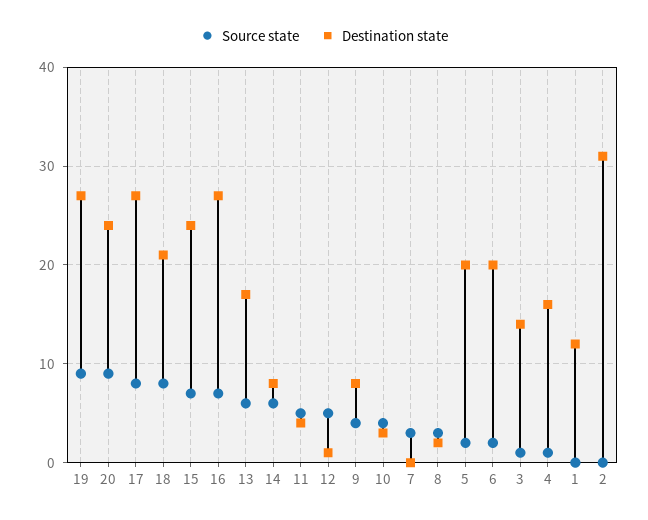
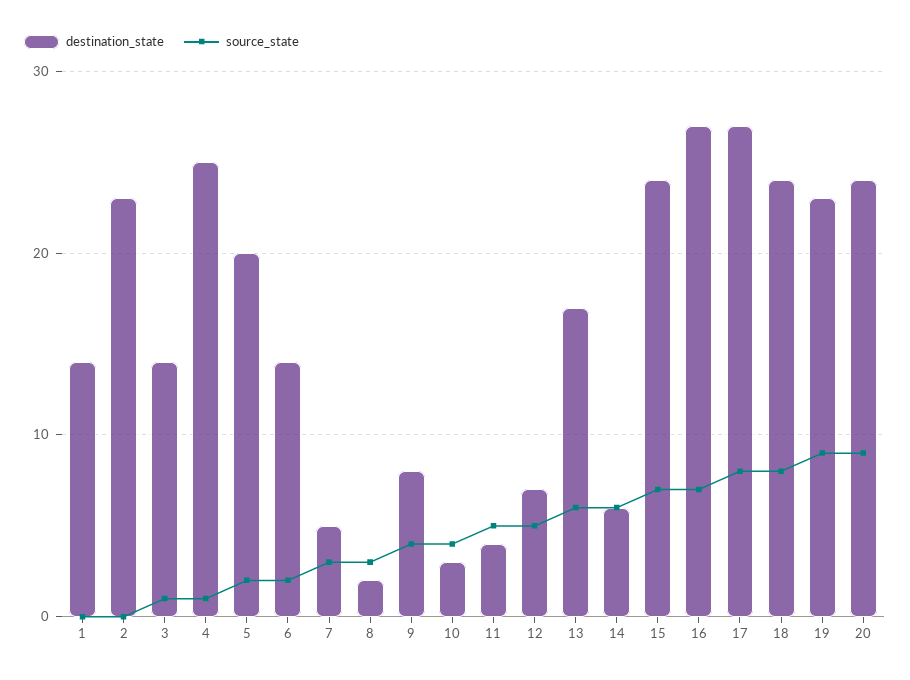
Destination state, 19: 27 -> 23
Destination state, 18: 21 -> 24
Destination state, 14: 8 -> 6
Destination state, 12: 1 -> 7
Destination state, 7: 0 -> 5
Destination state, 6: 20 -> 14
Destination state, 4: 16 -> 25
Destination state, 1: 12 -> 14
Destination state, 2: 31 -> 23

